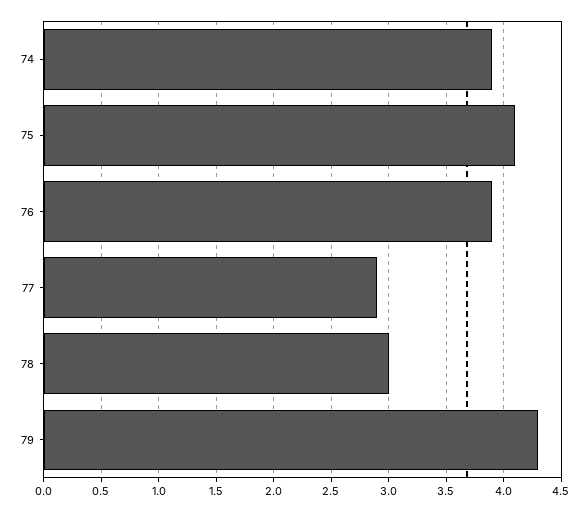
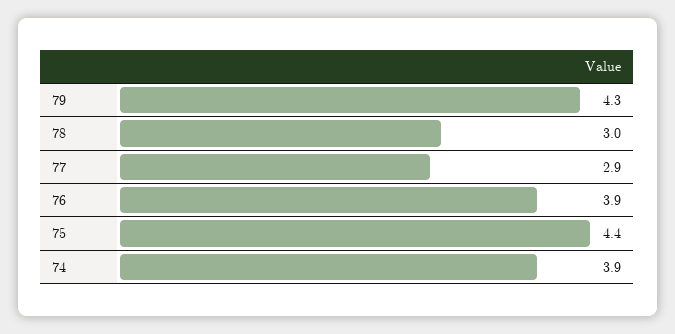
75: 4.1 -> 4.4

